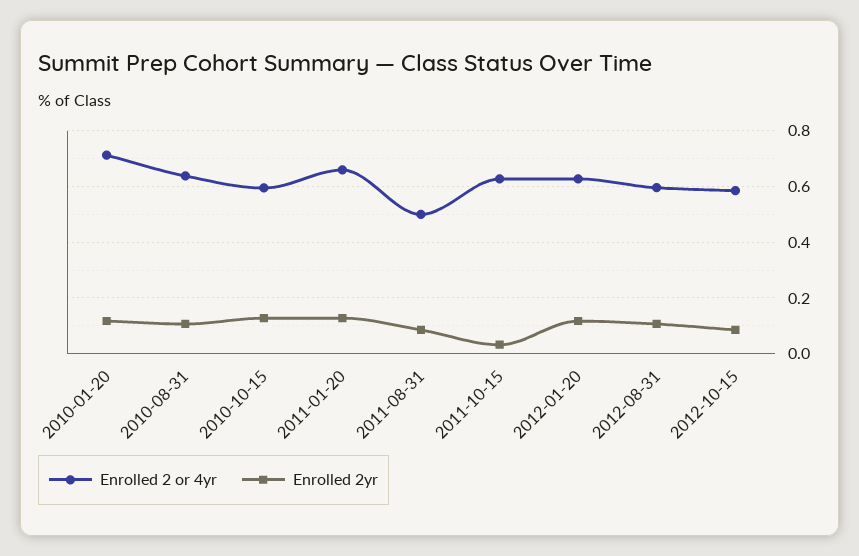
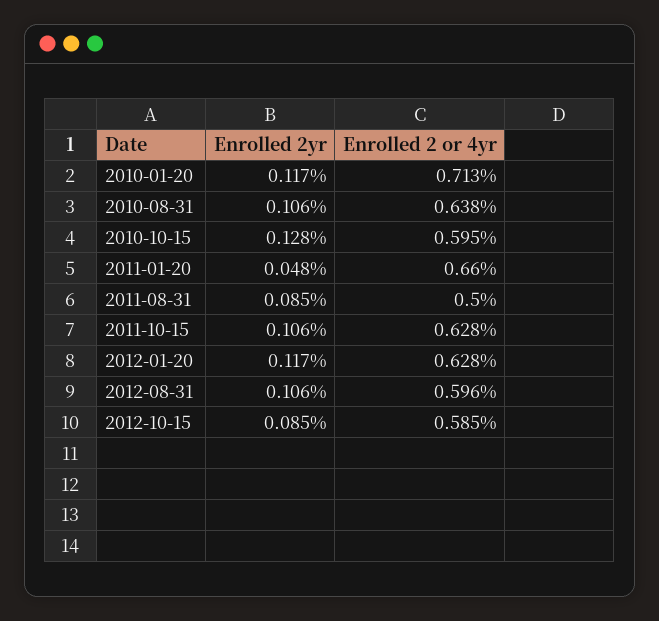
Enrolled 2yr, 2011-01-20: 0.125 -> 0.048
Enrolled 2yr, 2011-10-15: 0.025 -> 0.106

